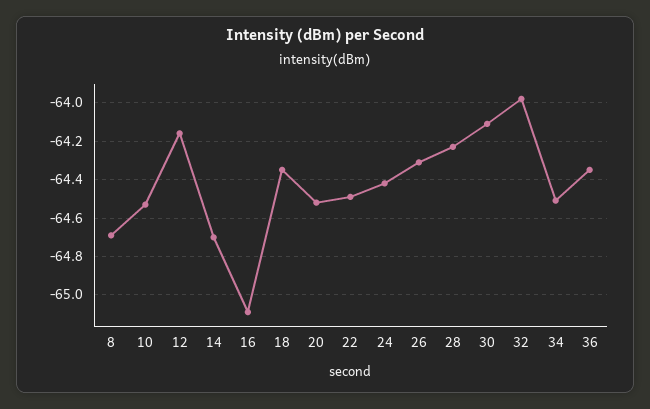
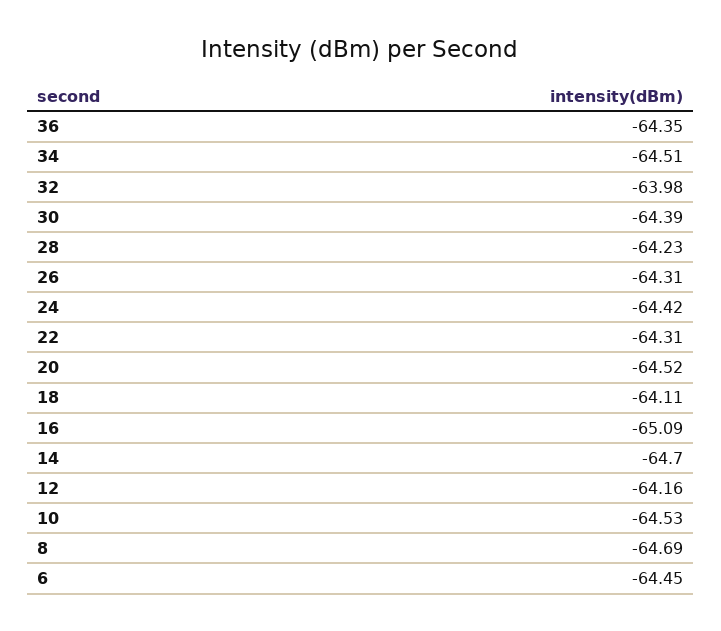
18: -64.35 -> -64.11
22: -64.5 -> -64.31
30: -64.1 -> -64.39
6: none -> -64.45

